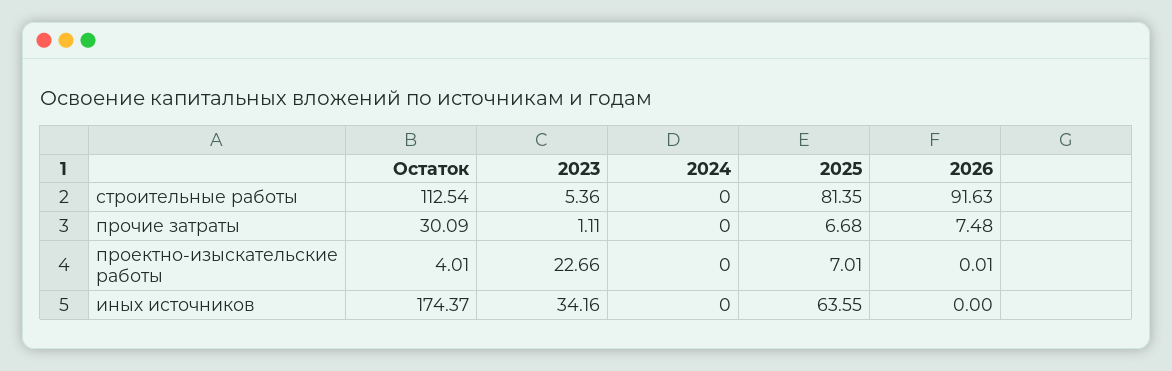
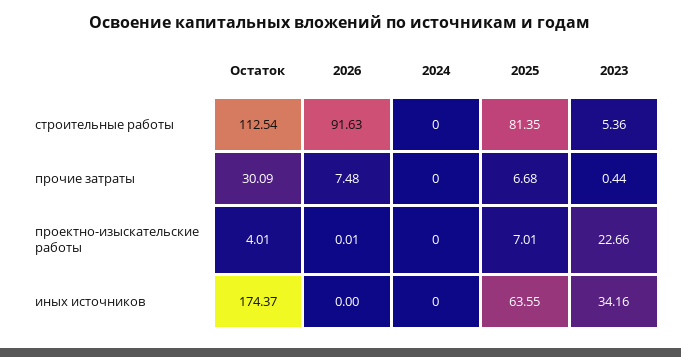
2023, прочие затраты: 1.11 -> 0.44

